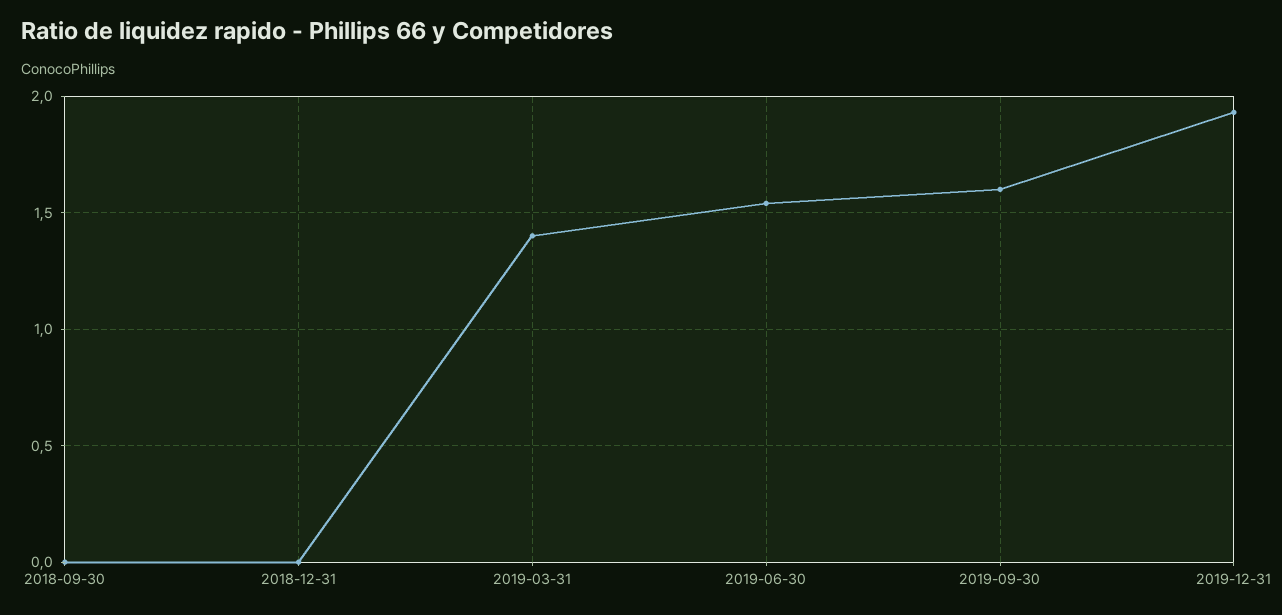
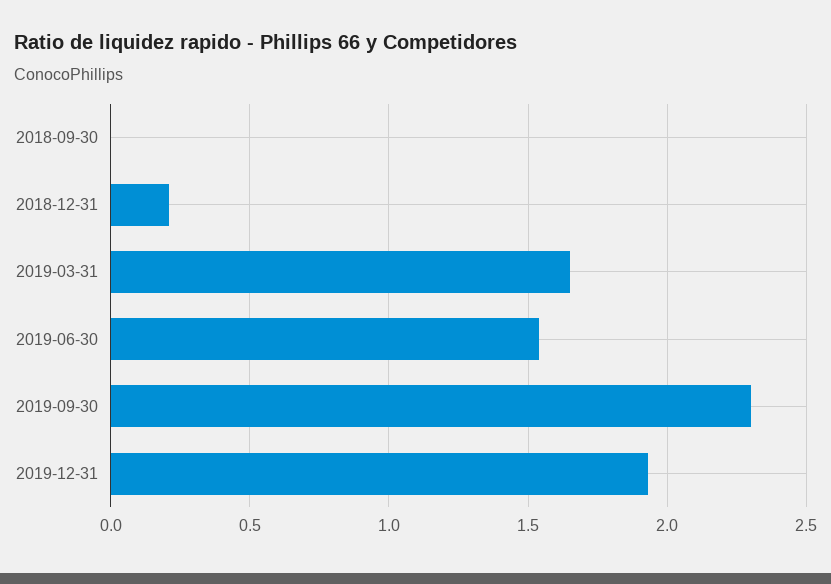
2018-12-31: 0 -> 0.2
2019-03-31: 1.4 -> 1.65
2019-09-30: 1.6 -> 2.3

